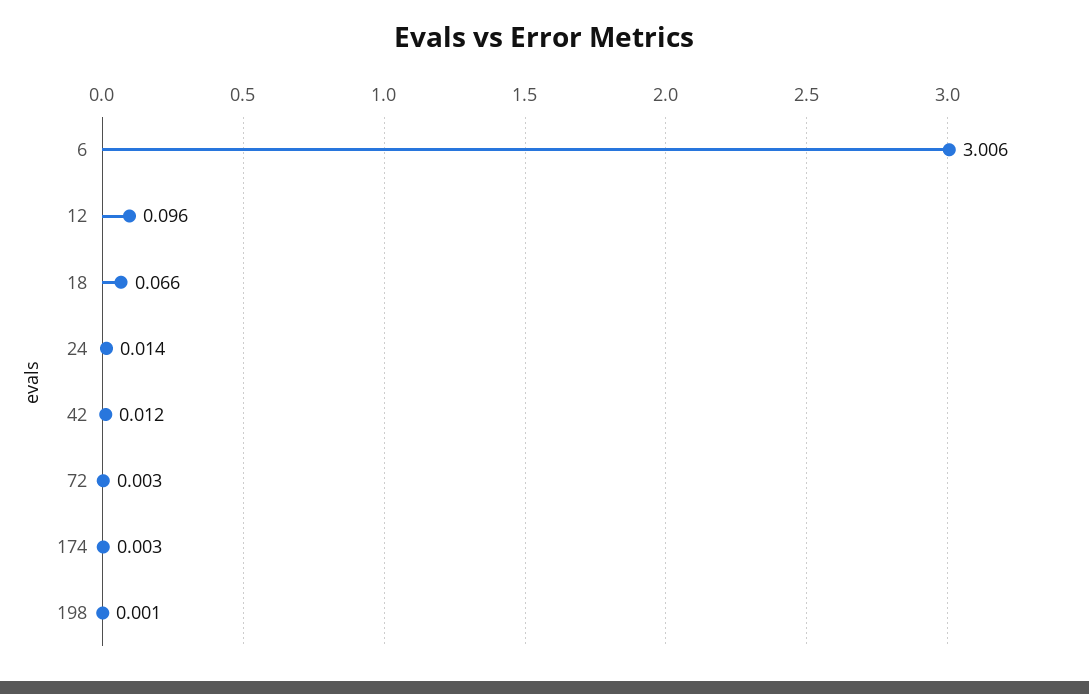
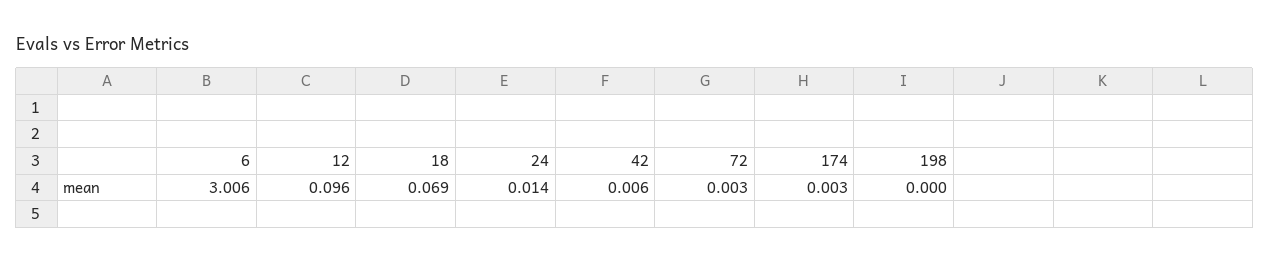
18: 0.066 -> 0.069
42: 0.012 -> 0.006
198: 0.001 -> 0

